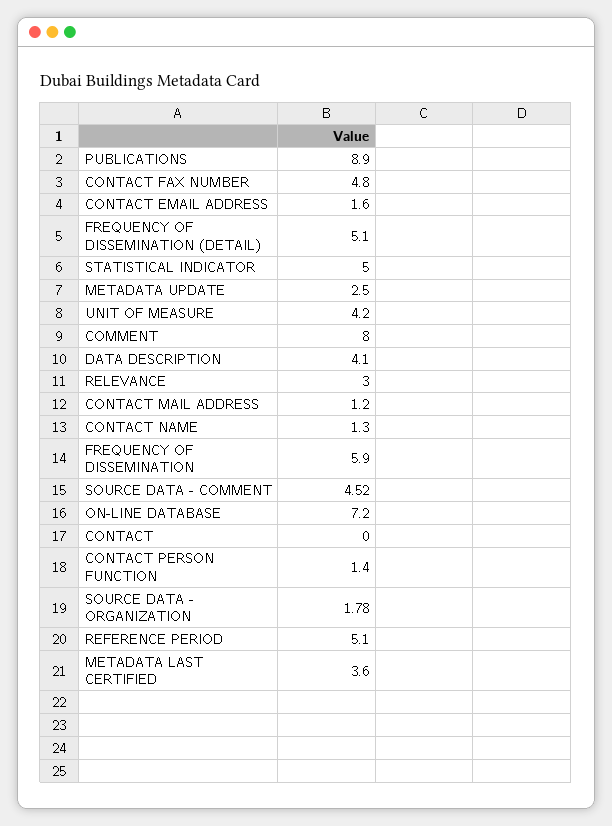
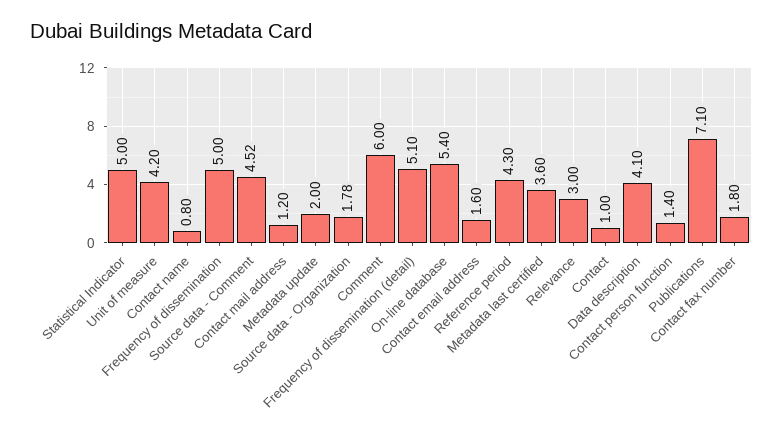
PUBLICATIONS: 8.9 -> 7.1
CONTACT FAX NUMBER: 4.8 -> 1.8
METADATA UPDATE: 2.5 -> 2
COMMENT: 8 -> 6
CONTACT NAME: 1.3 -> 0.8
FREQUENCY OF DISSEMINATION: 5.9 -> 5
ON-LINE DATABASE: 7.2 -> 5.4
CONTACT: 0 -> 1
REFERENCE PERIOD: 5.1 -> 4.3

